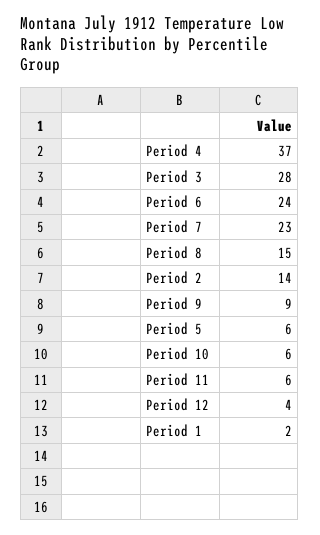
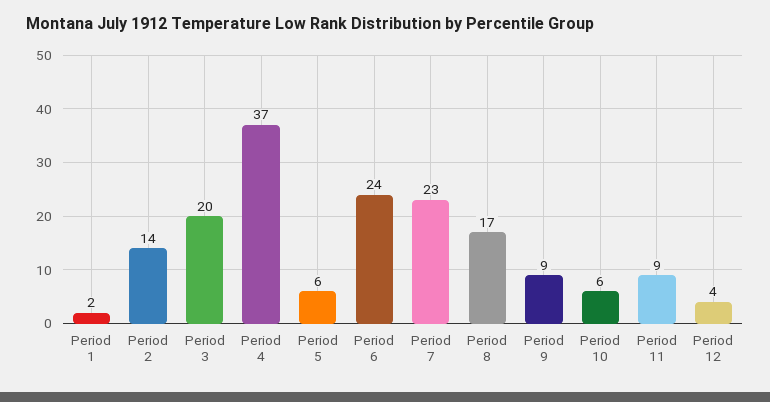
Period 3: 28 -> 20
Period 8: 15 -> 17
Period 11: 6 -> 9

